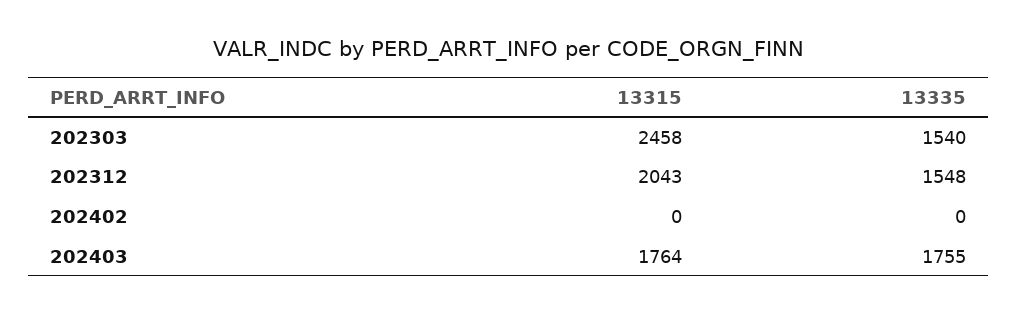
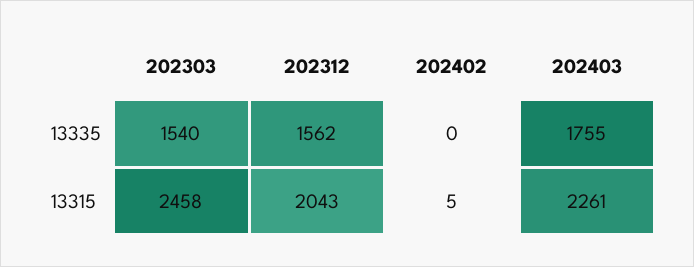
13335, 202312: 1548 -> 1562
13315, 202402: 0 -> 5
13315, 202403: 1764 -> 2261

